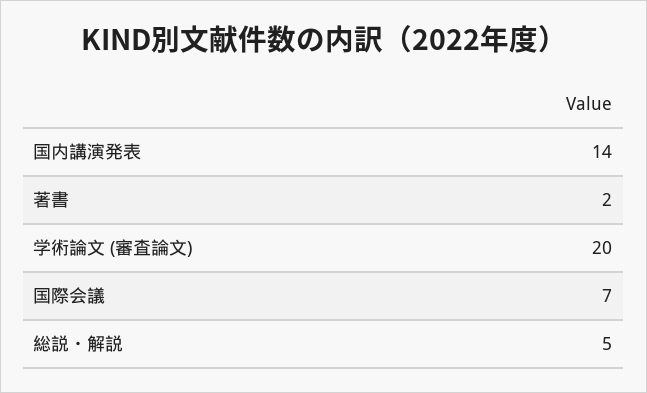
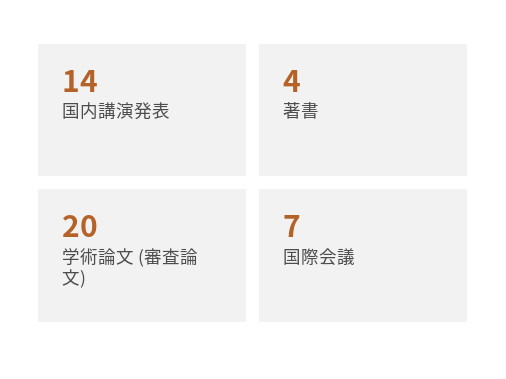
著書: 2 -> 4
総説・解説: 5 -> none

